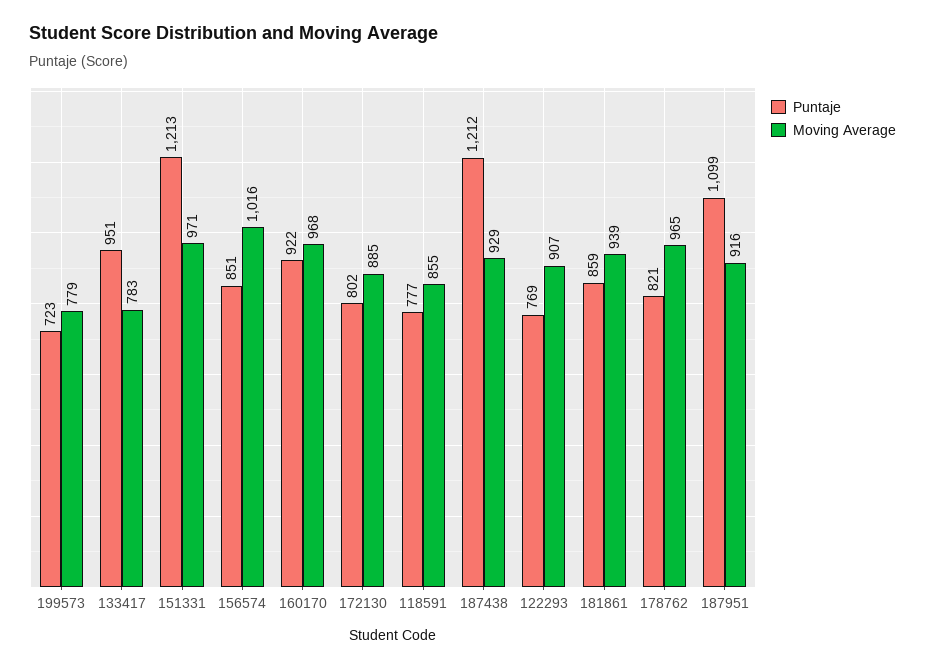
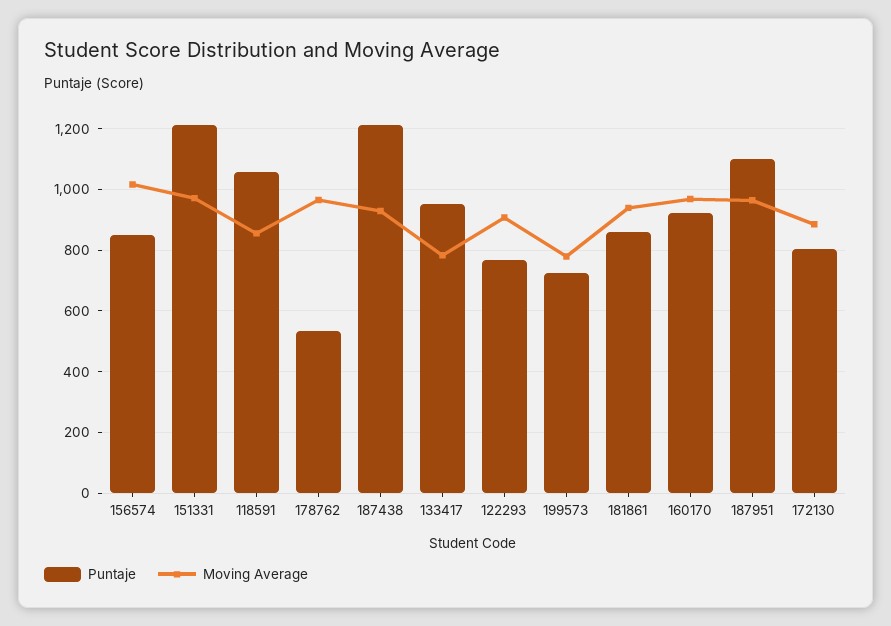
Puntaje, 118591: 777 -> 1060
Puntaje, 178762: 821 -> 540
Moving Average, 187951: 916 -> 960

